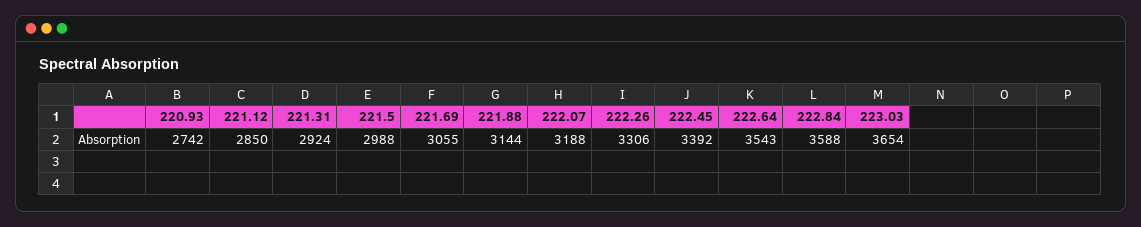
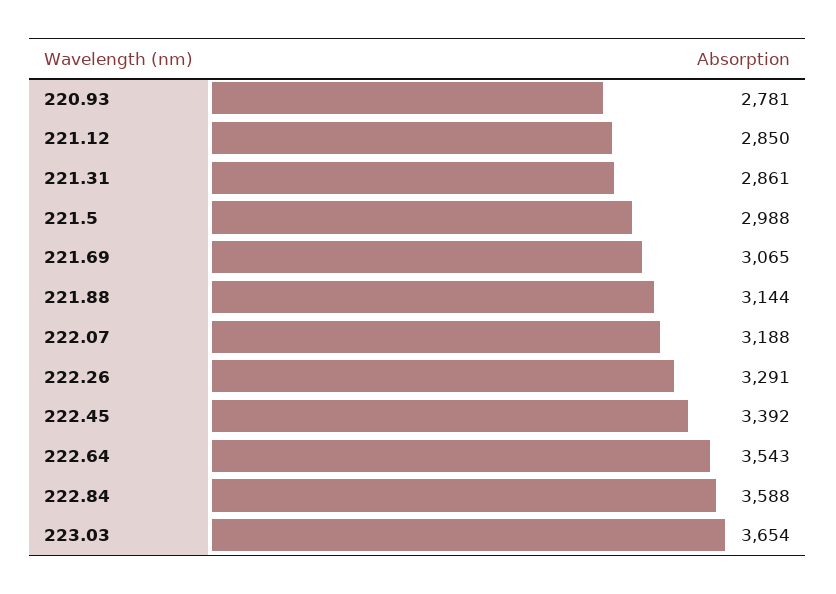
220.93: 2742 -> 2781
221.31: 2924 -> 2861
221.69: 3055 -> 3065
222.26: 3306 -> 3291

